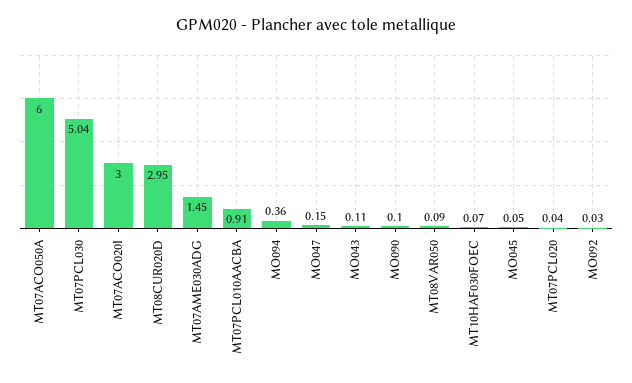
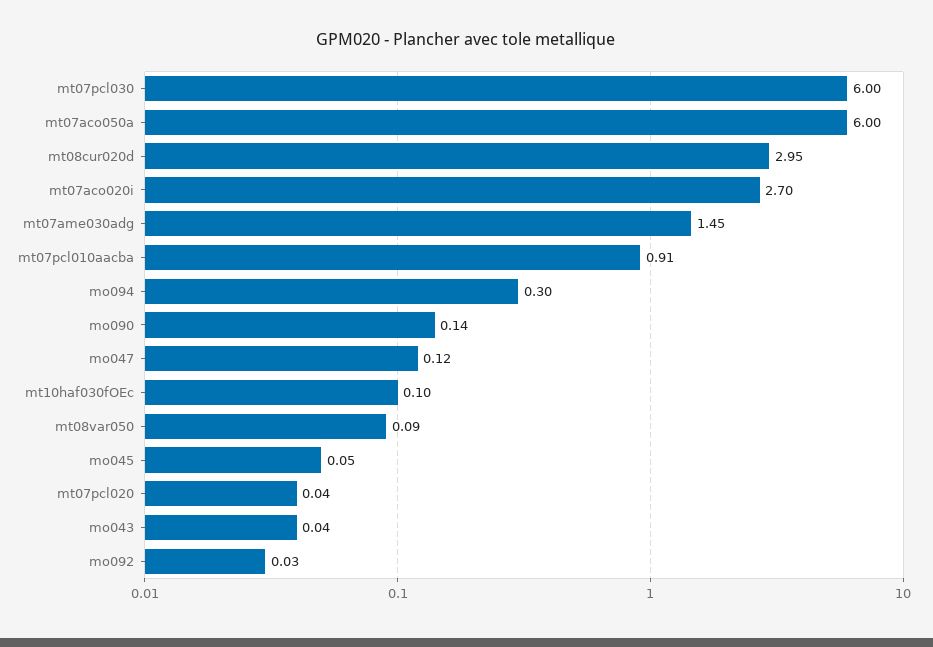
MT07PCL030: 5.04 -> 6
MT07ACO020I: 3 -> 2.7
MO094: 0.36 -> 0.3
MO047: 0.15 -> 0.12
MO043: 0.11 -> 0.04
MO090: 0.1 -> 0.14
MT10HAF030FOEC: 0.07 -> 0.1

